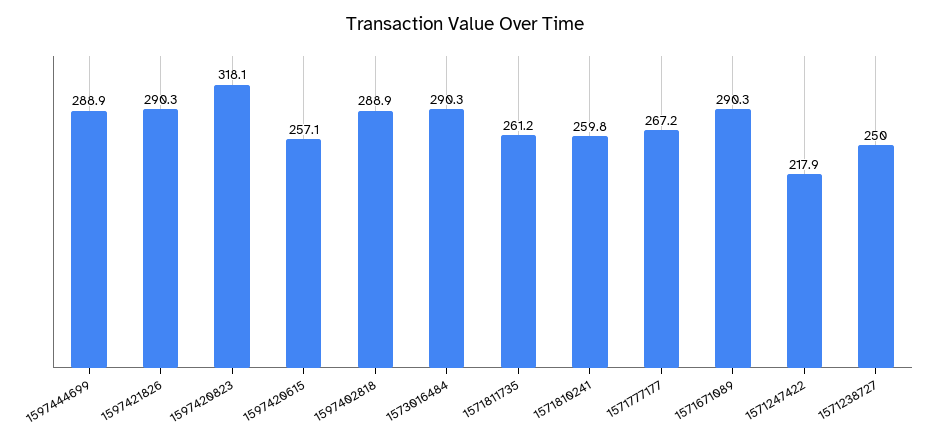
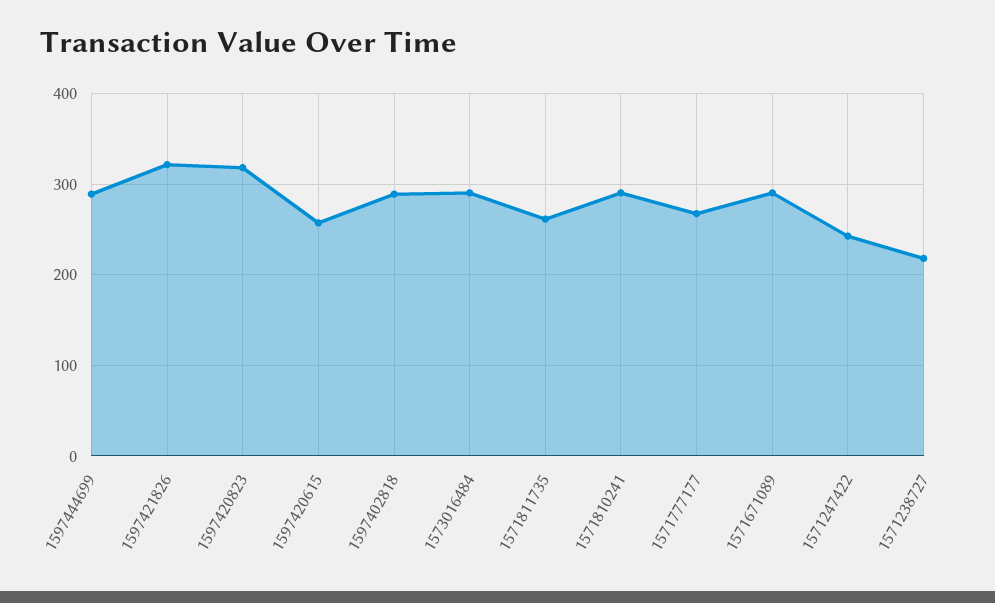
1597421826: 290.3 -> 320
1571810241: 259.8 -> 290
1571247422: 217.9 -> 240
1571238727: 250 -> 220

